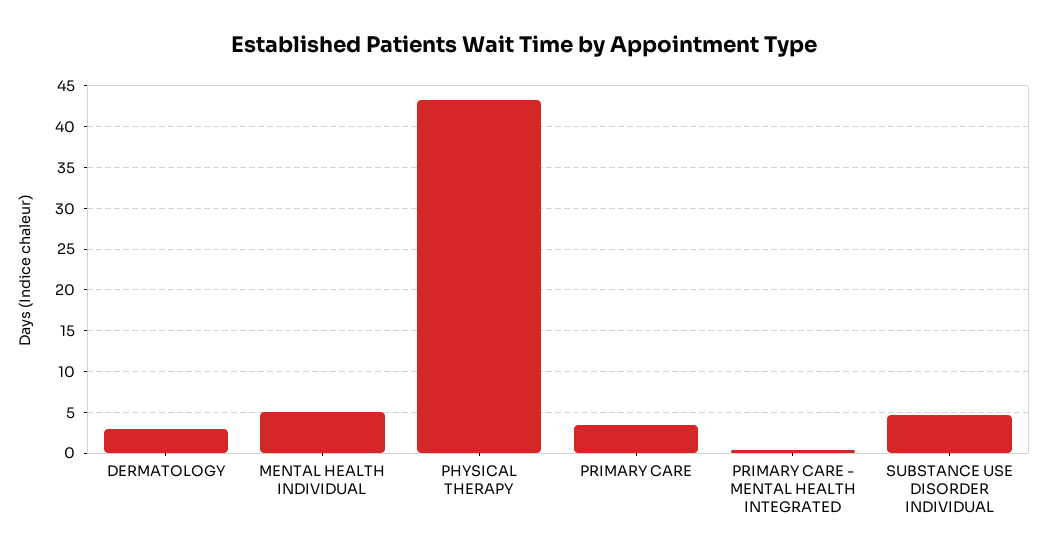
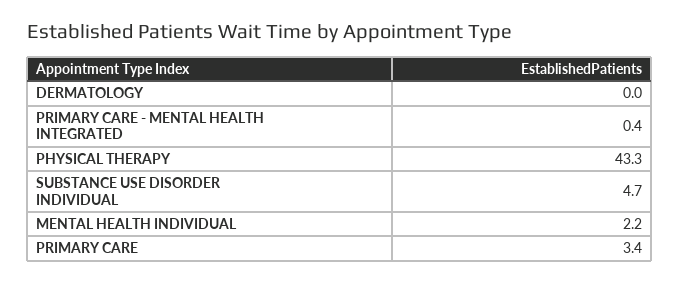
DERMATOLOGY: 3 -> 0
MENTAL HEALTH INDIVIDUAL: 5 -> 2.2

